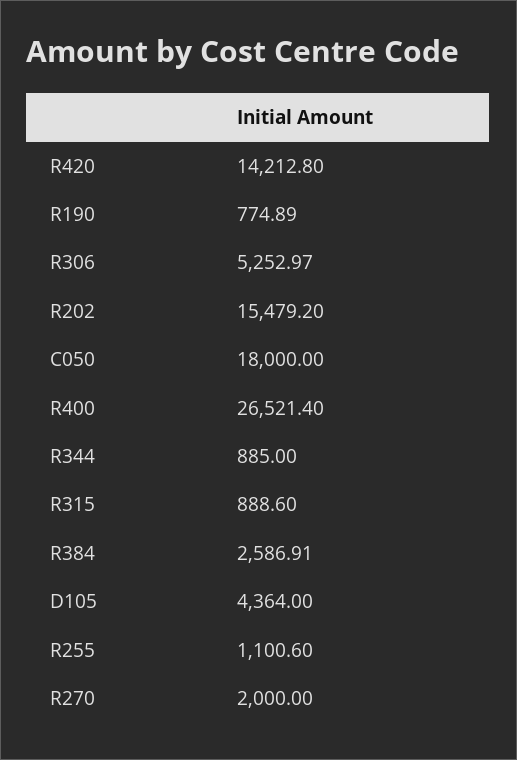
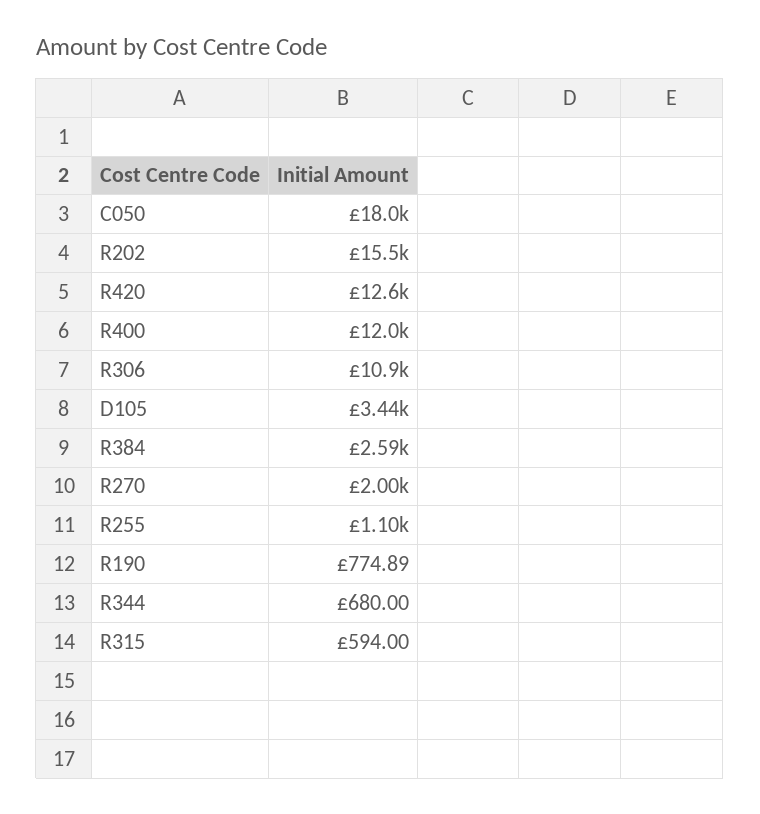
R420: 14212.8 -> 12600
R306: 5252.97 -> 10900
R400: 26521.4 -> 12000
R344: 885 -> 680
R315: 888.6 -> 594
D105: 4364 -> 3440

